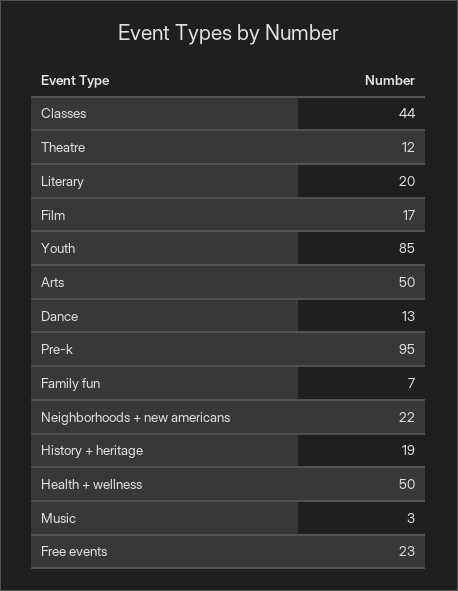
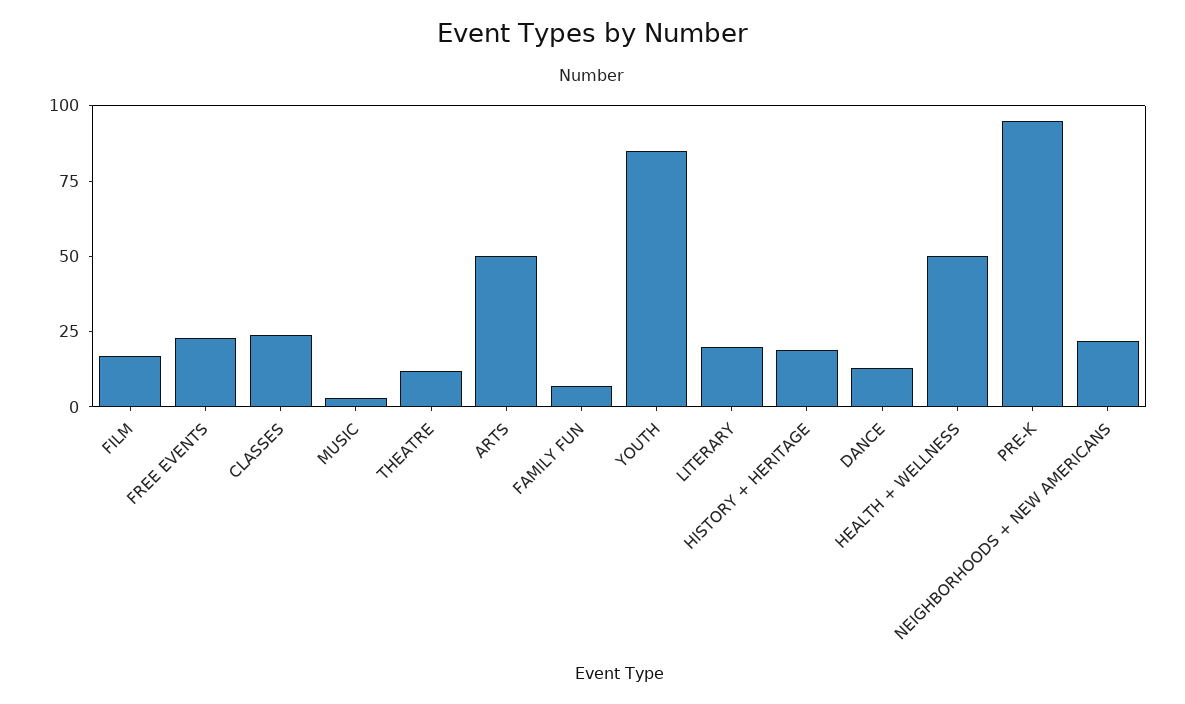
Classes: 44 -> 25

